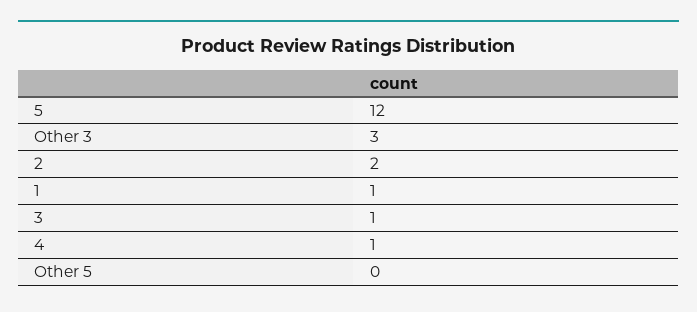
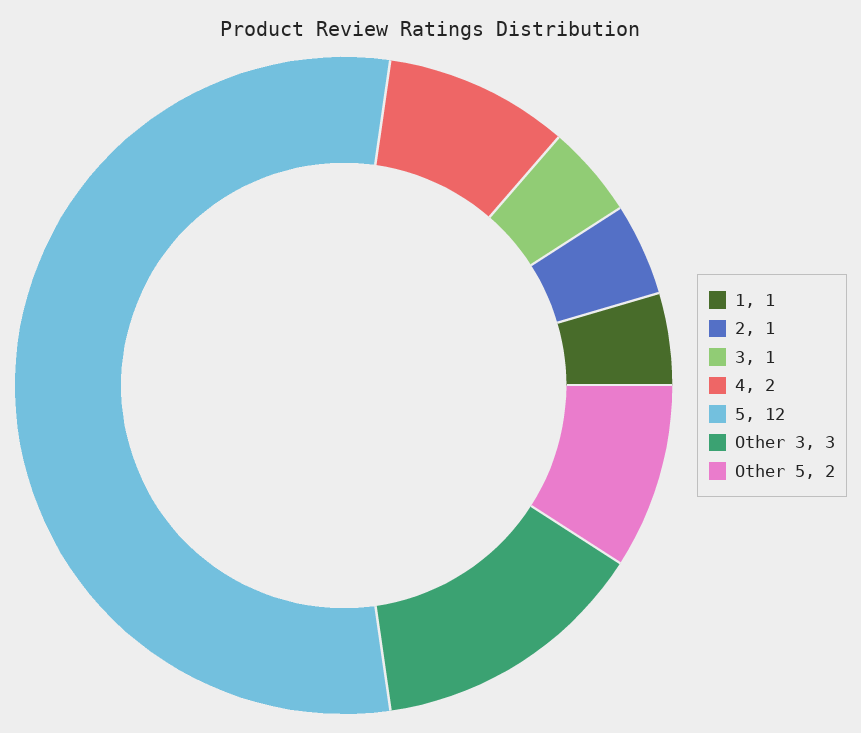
2: 2 -> 1
4: 1 -> 2
Other 5: 0 -> 2

